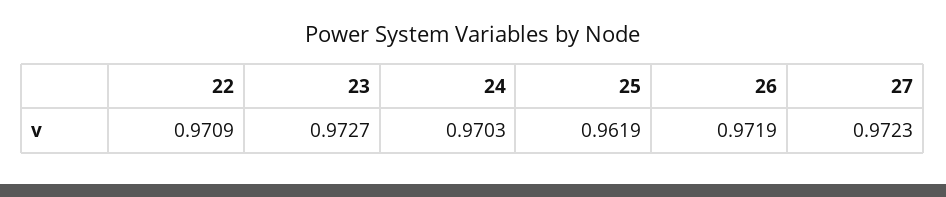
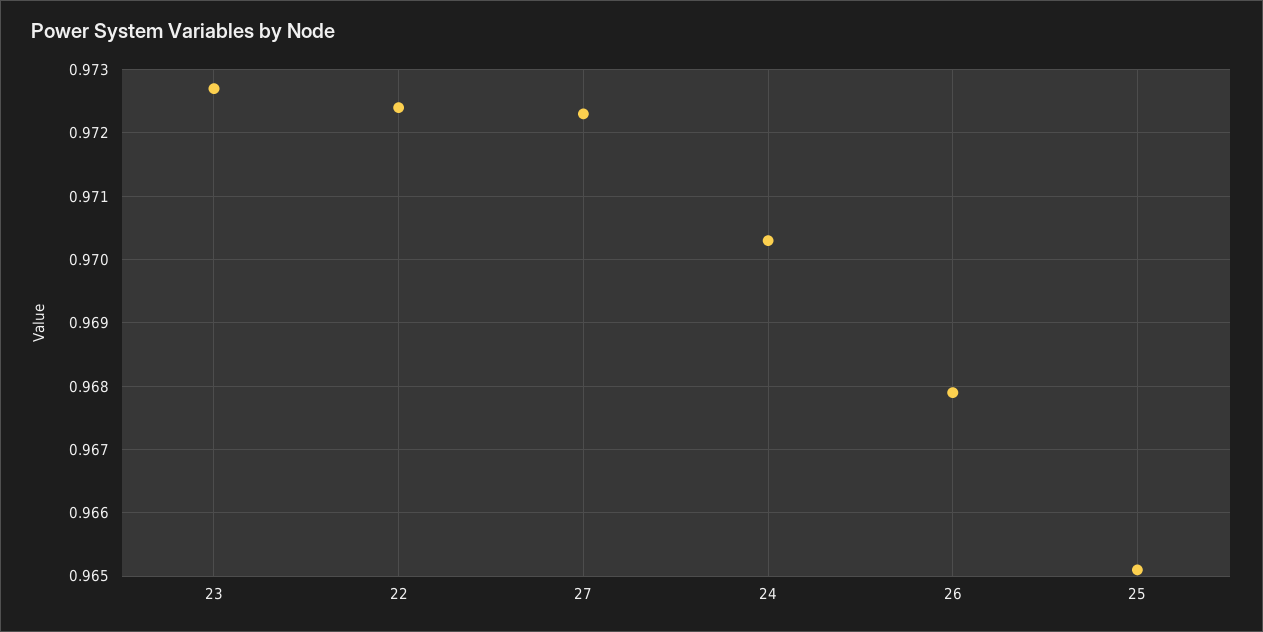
22: 0.9709 -> 0.9724
25: 0.9619 -> 0.9651
26: 0.9719 -> 0.9679

